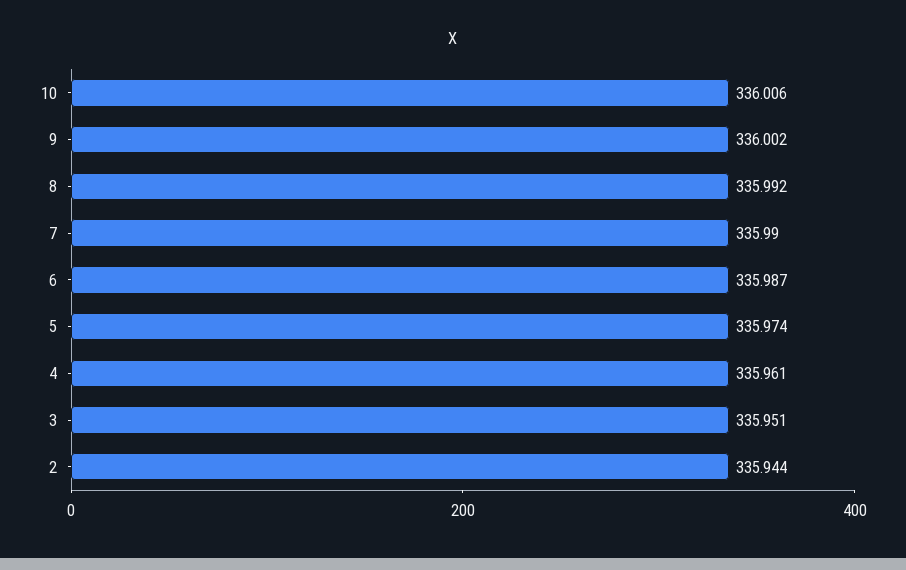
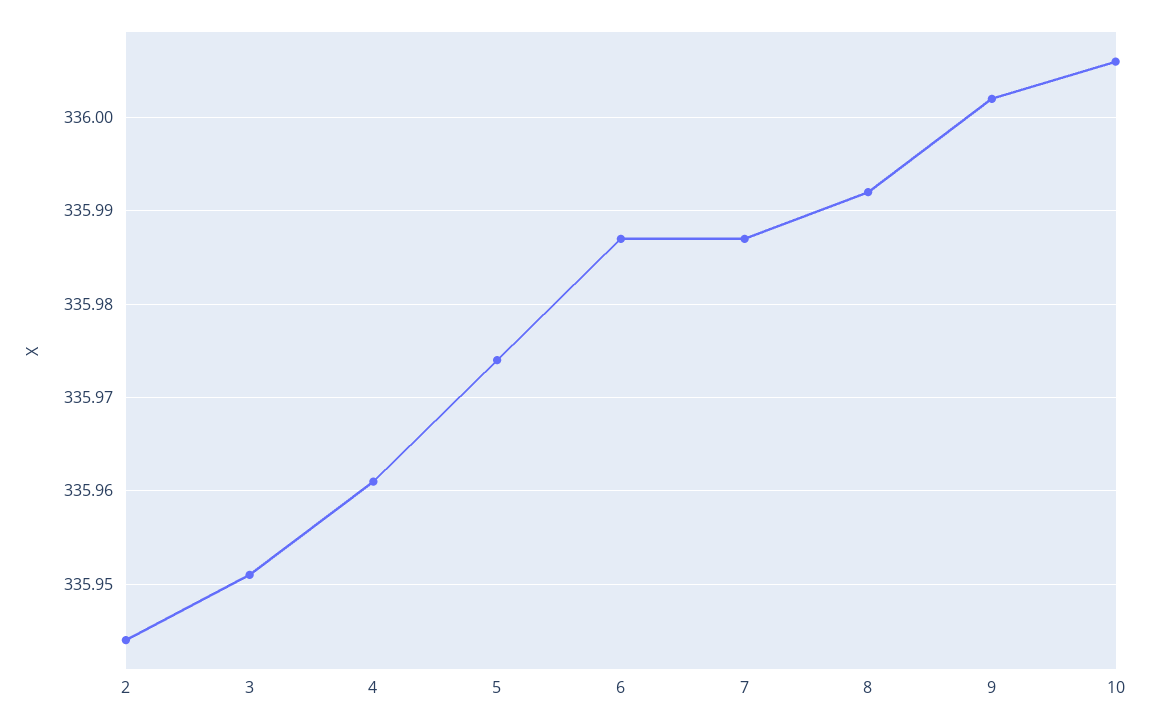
7: 335.99 -> 335.987

